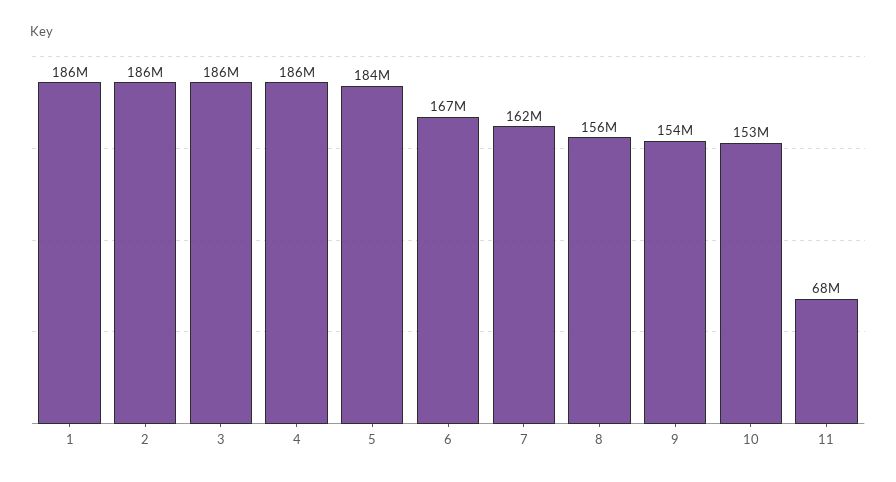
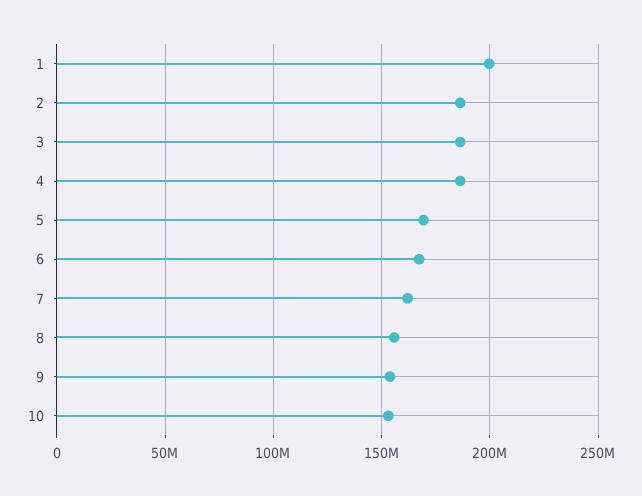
1: 186000000 -> 200000000
5: 184000000 -> 170000000
11: 68000000 -> none

